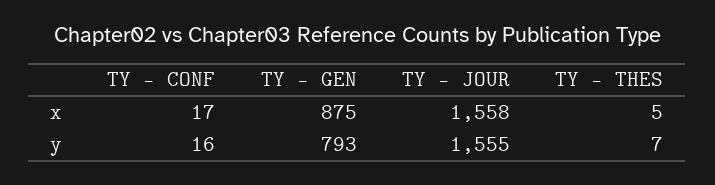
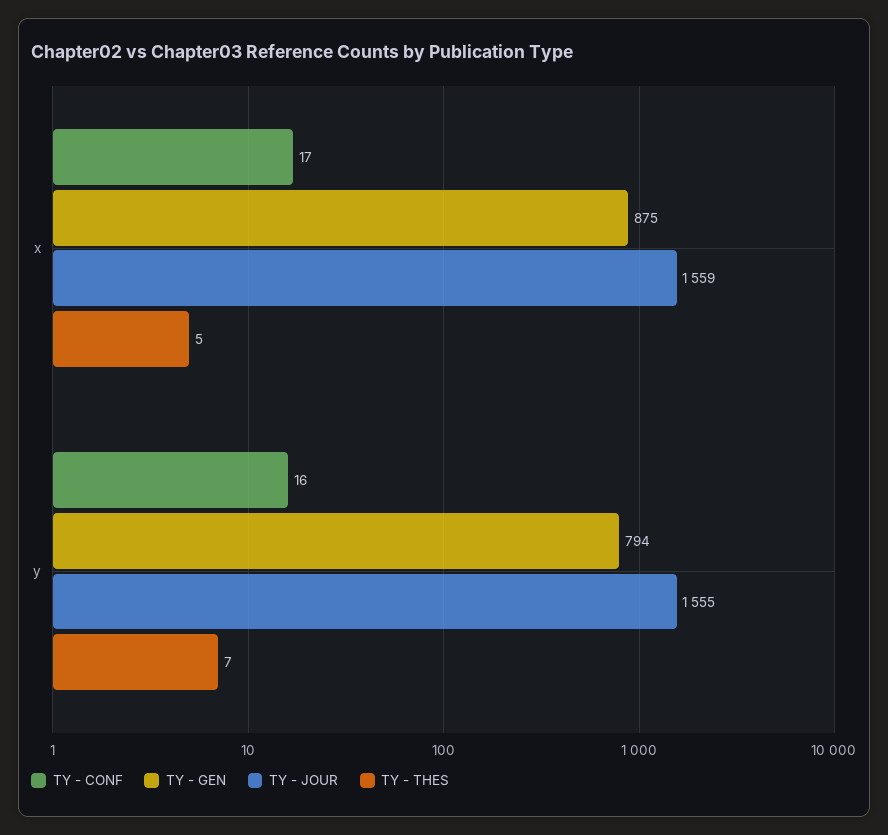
TY - JOUR, x: 1558 -> 1559
TY - GEN, y: 793 -> 794

